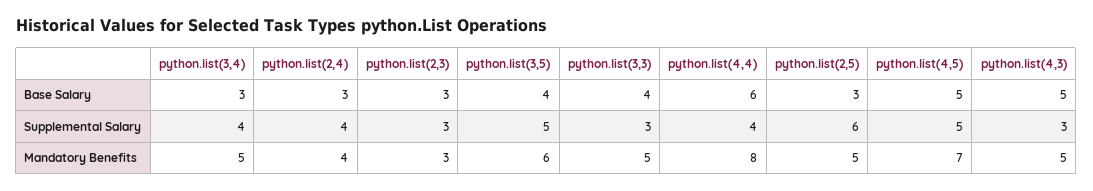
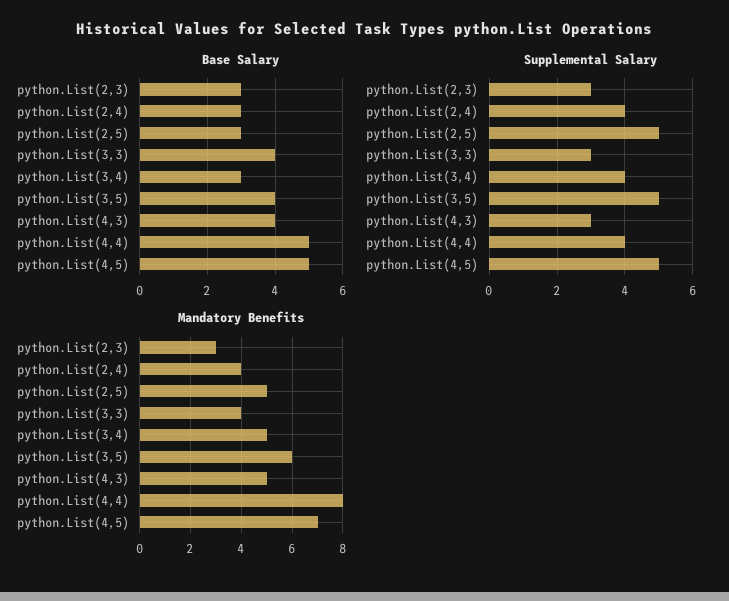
Base Salary, python.list(4,4): 6 -> 5
Base Salary, python.list(4,3): 5 -> 4
Supplemental Salary, python.list(2,5): 6 -> 5
Mandatory Benefits, python.list(3,3): 5 -> 4

